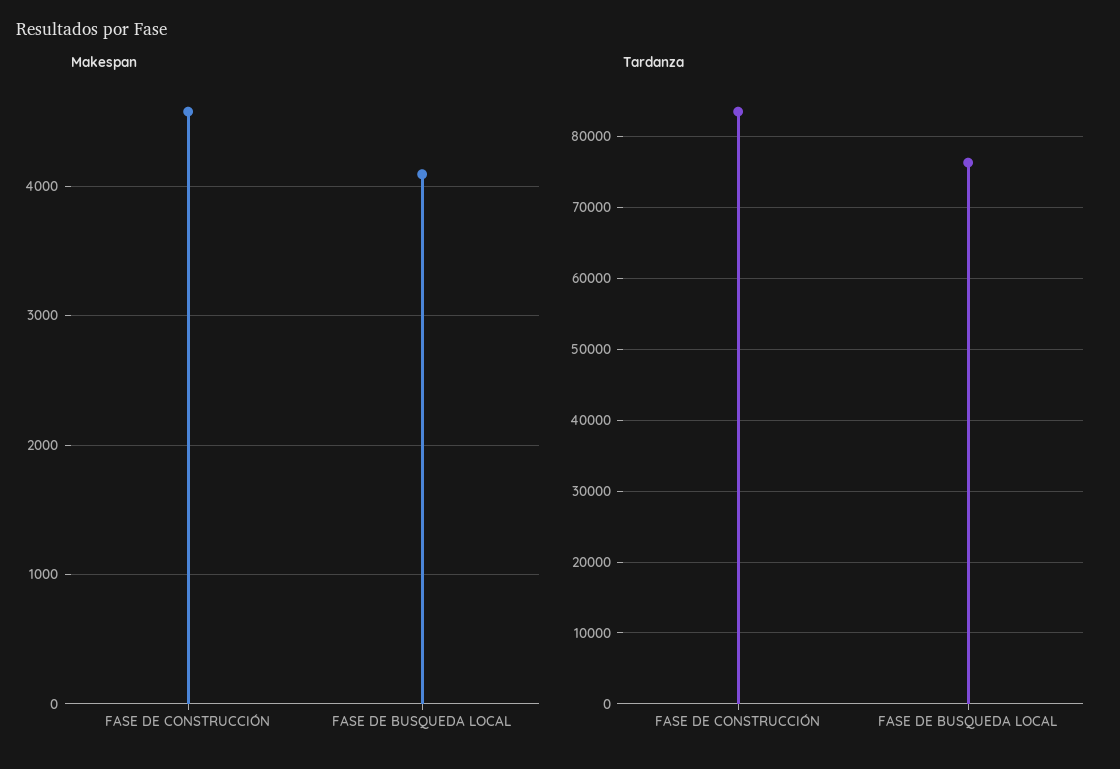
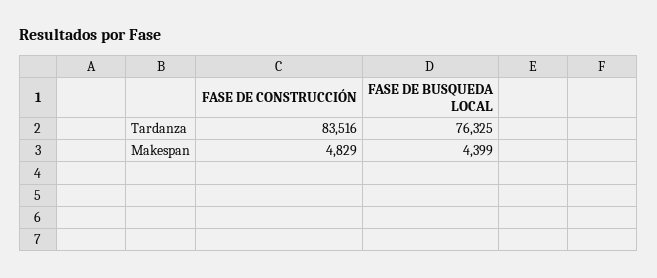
Makespan, FASE DE CONSTRUCCIÓN: 4600 -> 4829
Makespan, FASE DE BUSQUEDA LOCAL: 4100 -> 4399

